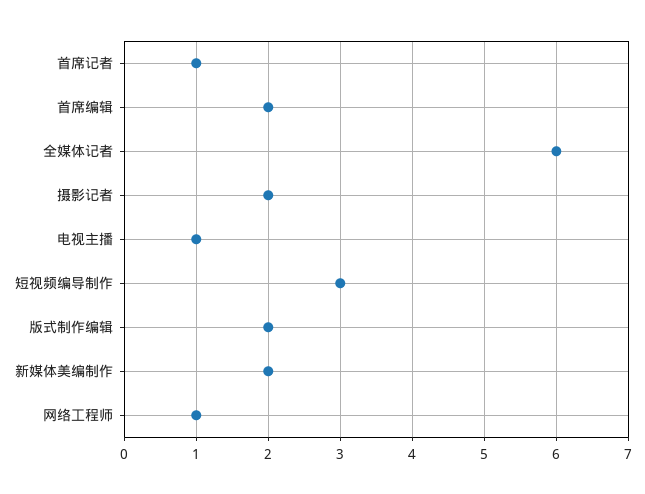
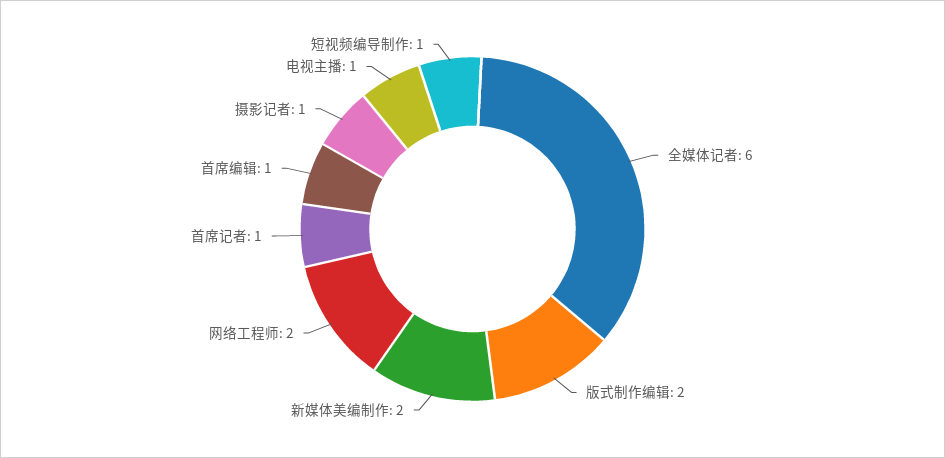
首席编辑: 2 -> 1
摄影记者: 2 -> 1
短视频编导制作: 3 -> 1
网络工程师: 1 -> 2

